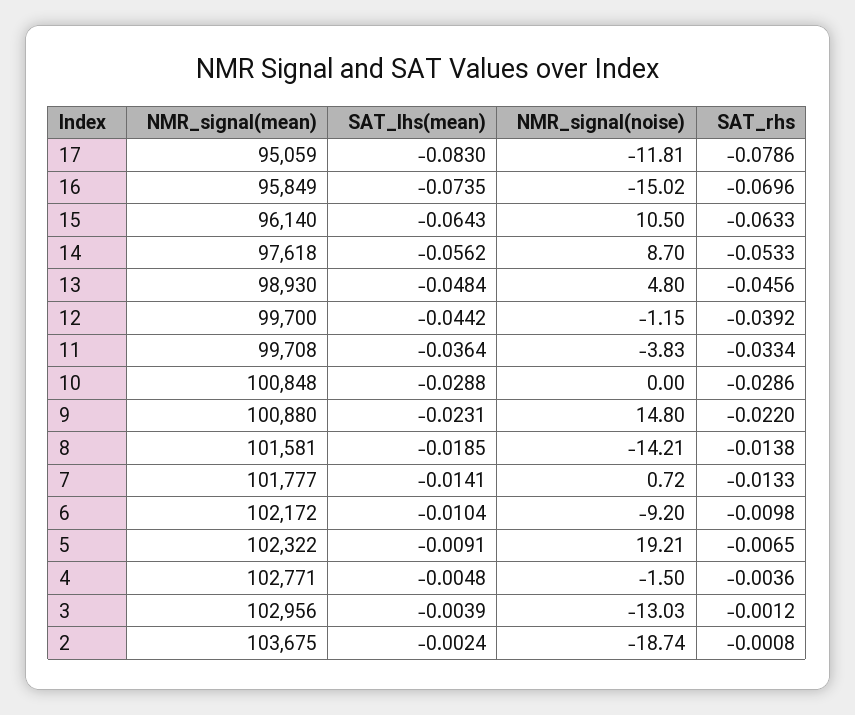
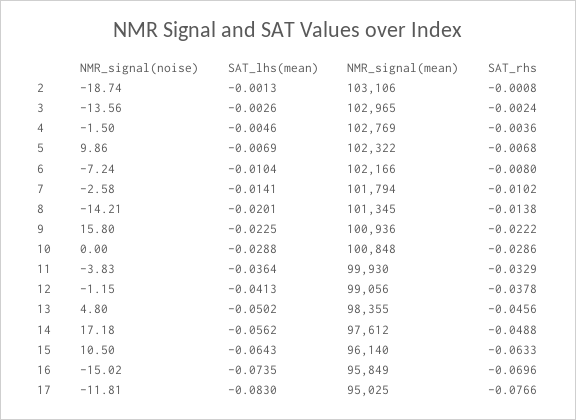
NMR_signal(mean), 17: 95059 -> 95025
SAT_rhs, 17: -0.0786 -> -0.0766
NMR_signal(mean), 14: 97618 -> 97612
NMR_signal(noise), 14: 8.7 -> 17.18
SAT_rhs, 14: -0.0533 -> -0.0488
NMR_signal(mean), 13: 98930 -> 98355
SAT_lhs(mean), 13: -0.0484 -> -0.0502
NMR_signal(mean), 12: 99700 -> 99056
SAT_lhs(mean), 12: -0.0442 -> -0.0413
SAT_rhs, 12: -0.0392 -> -0.0378
NMR_signal(mean), 11: 99708 -> 99930
SAT_rhs, 11: -0.0334 -> -0.0329
NMR_signal(mean), 9: 100880 -> 100936
SAT_lhs(mean), 9: -0.0231 -> -0.0225
NMR_signal(noise), 9: 14.8 -> 15.8
SAT_rhs, 9: -0.022 -> -0.0222
NMR_signal(mean), 8: 101581 -> 101345
SAT_lhs(mean), 8: -0.0185 -> -0.0201
NMR_signal(mean), 7: 101777 -> 101794
NMR_signal(noise), 7: 0.72 -> -2.58
SAT_rhs, 7: -0.0133 -> -0.0102
NMR_signal(mean), 6: 102172 -> 102166
NMR_signal(noise), 6: -9.2 -> -7.24
SAT_rhs, 6: -0.0098 -> -0.008
SAT_lhs(mean), 5: -0.0091 -> -0.0069
NMR_signal(noise), 5: 19.21 -> 9.86
SAT_rhs, 5: -0.0065 -> -0.0068
NMR_signal(mean), 4: 102771 -> 102769
SAT_lhs(mean), 4: -0.0048 -> -0.0046
NMR_signal(mean), 3: 102956 -> 102965
SAT_lhs(mean), 3: -0.0039 -> -0.0026
NMR_signal(noise), 3: -13.03 -> -13.56
SAT_rhs, 3: -0.0012 -> -0.0024
NMR_signal(mean), 2: 103675 -> 103106
SAT_lhs(mean), 2: -0.0024 -> -0.0013

